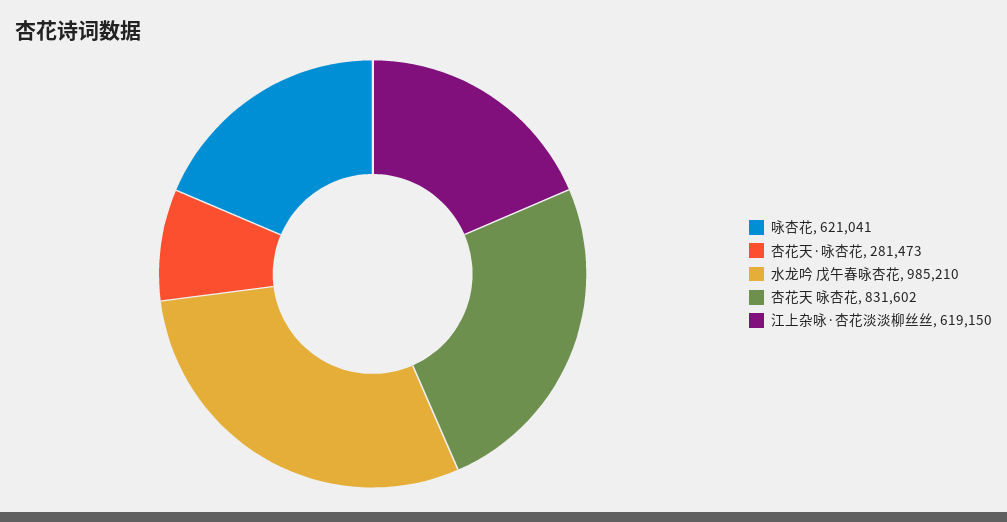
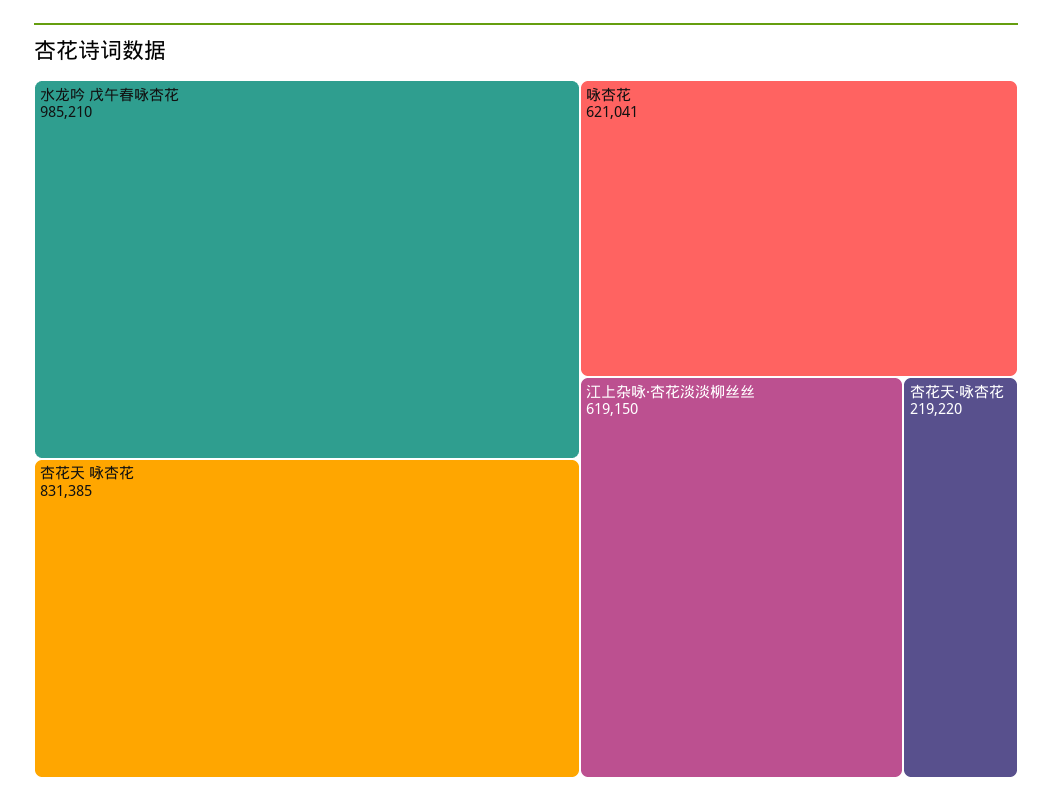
杏花天·咏杏花: 281473 -> 219220
杏花天 咏杏花: 831602 -> 831385

